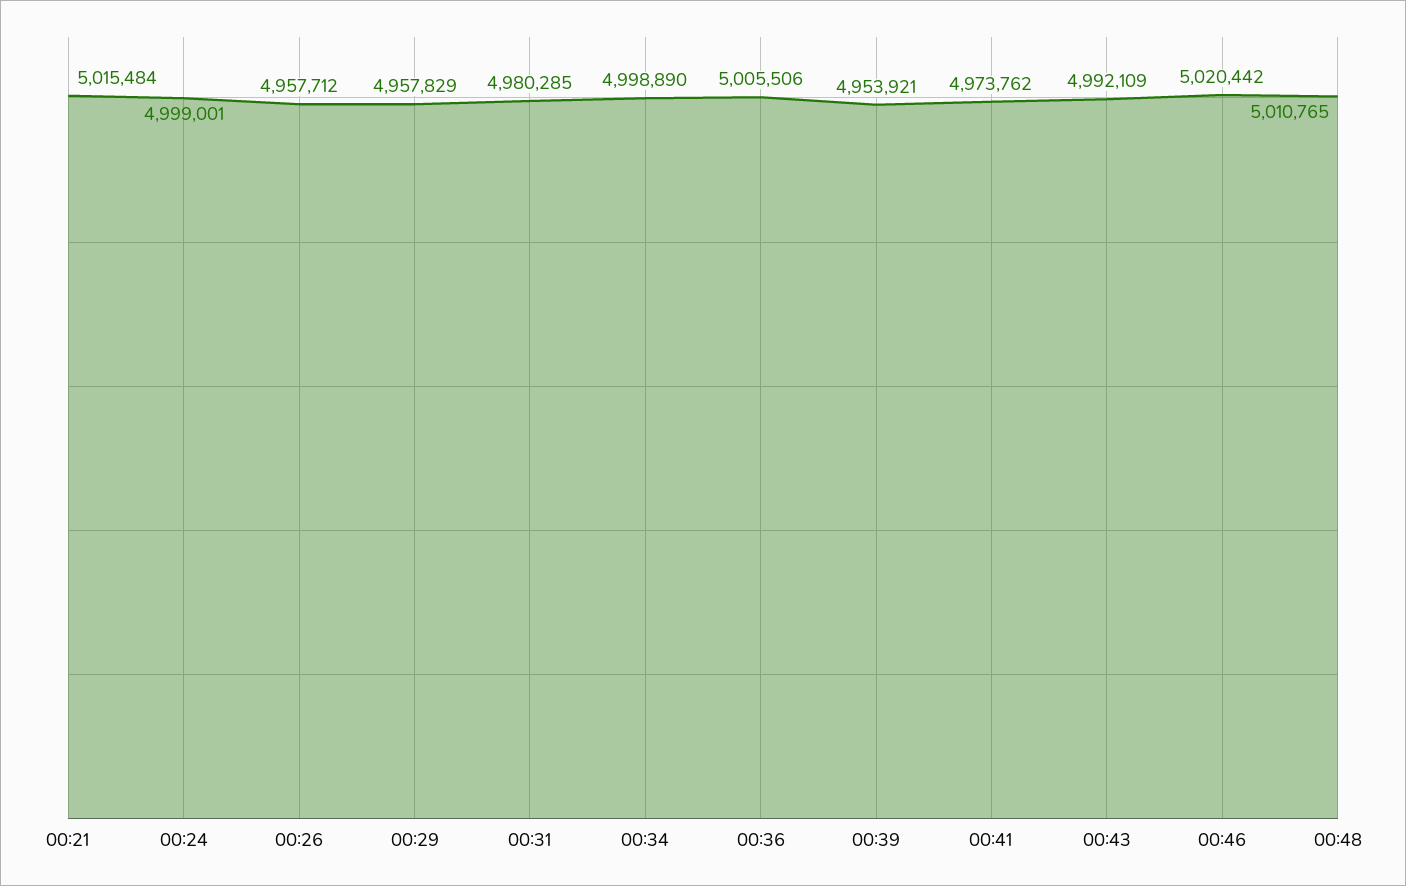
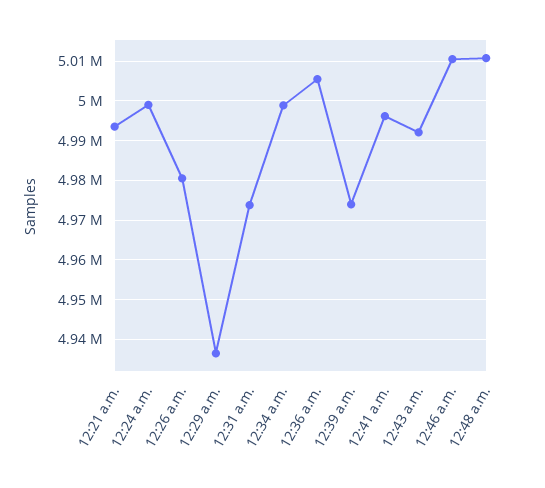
00:21: 5015484 -> 4994000
00:26: 4957712 -> 4980000
00:29: 4957829 -> 4936000
00:31: 4980285 -> 4974000
00:39: 4953921 -> 4974000
00:41: 4973762 -> 4996000
00:46: 5020442 -> 5010000

